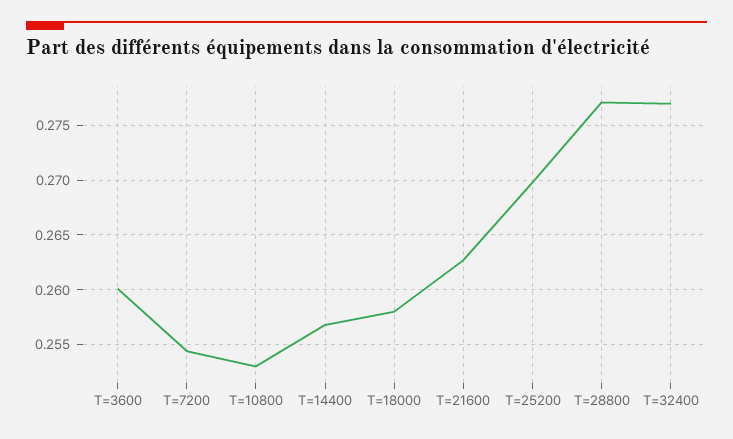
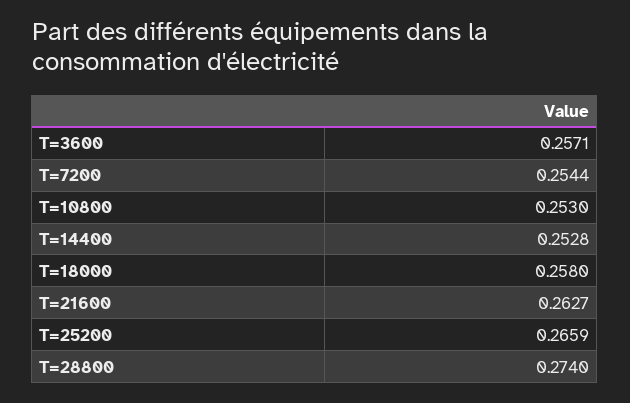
T=3600: 0.26 -> 0.2571
T=14400: 0.257 -> 0.2528
T=25200: 0.27 -> 0.2659
T=28800: 0.277 -> 0.274
T=32400: 0.277 -> none

